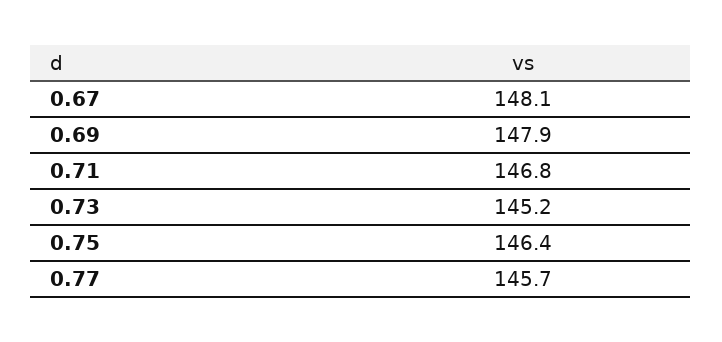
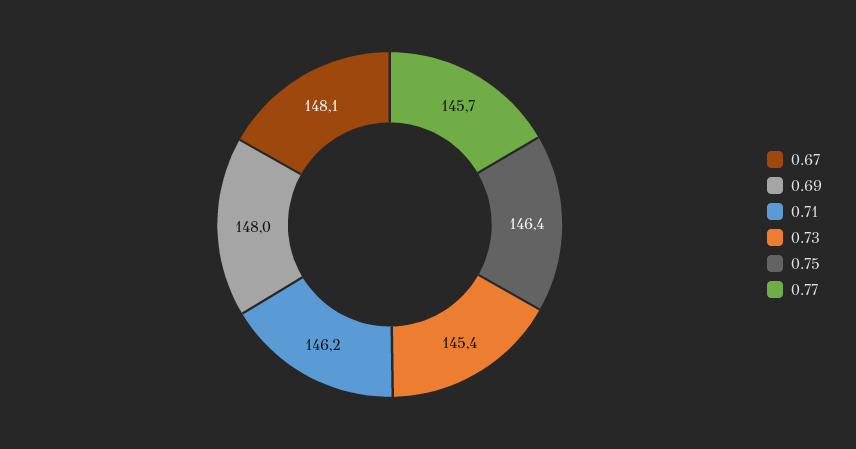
0.69: 147.9 -> 148
0.71: 146.8 -> 146.2
0.73: 145.2 -> 145.4

